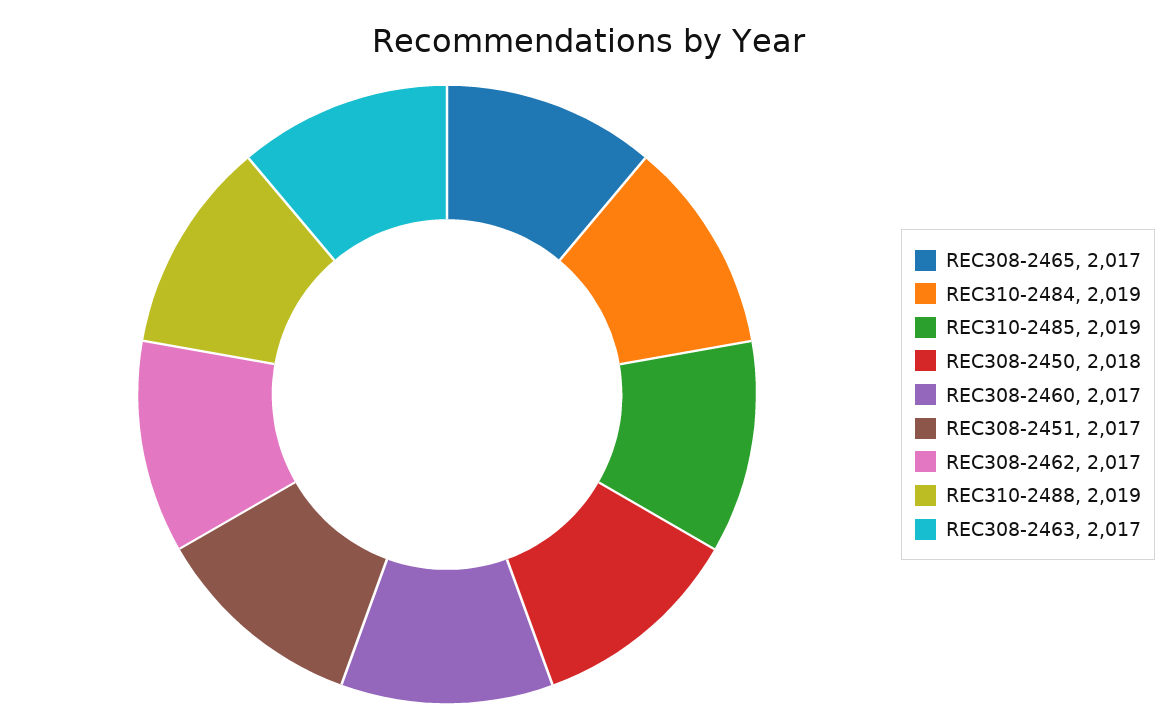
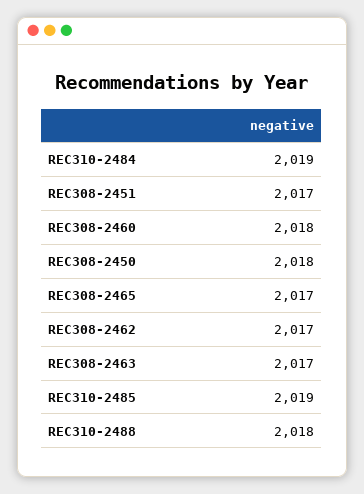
REC308-2460: 2017 -> 2018
REC310-2488: 2019 -> 2018

